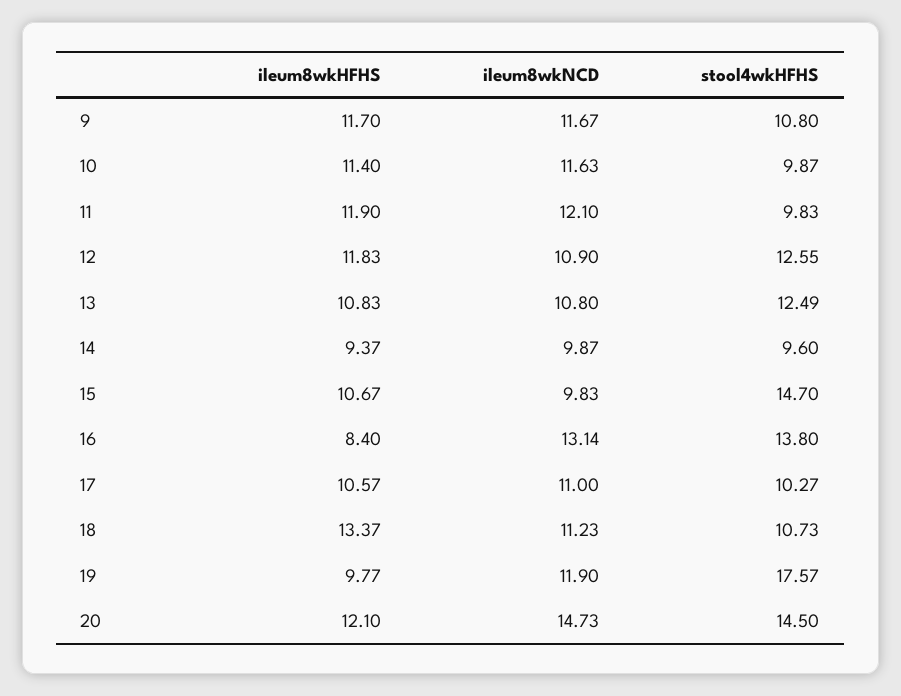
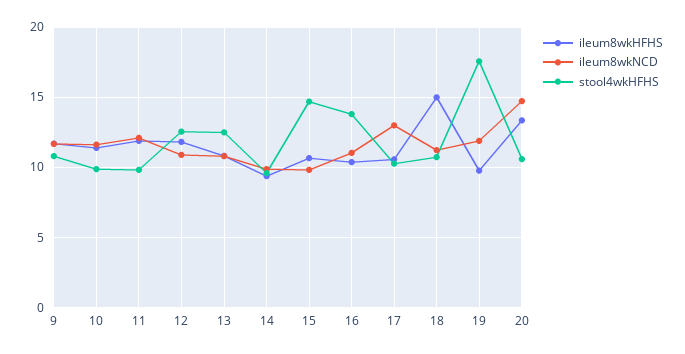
ileum8wkHFHS, 16: 8.4 -> 10.5
ileum8wkNCD, 16: 13.14 -> 11
ileum8wkNCD, 17: 11 -> 13
ileum8wkHFHS, 18: 13.37 -> 15
ileum8wkHFHS, 20: 12.1 -> 13.5
stool4wkHFHS, 20: 14.5 -> 10.5

